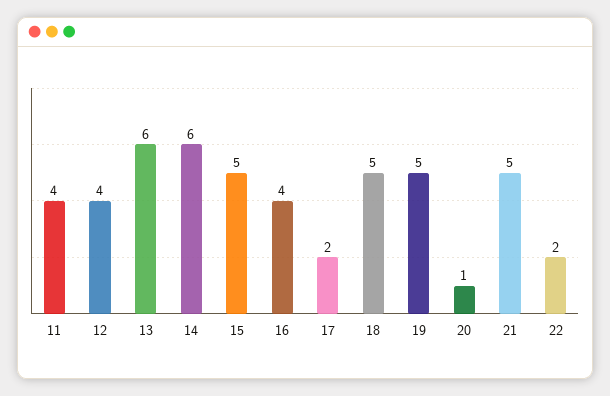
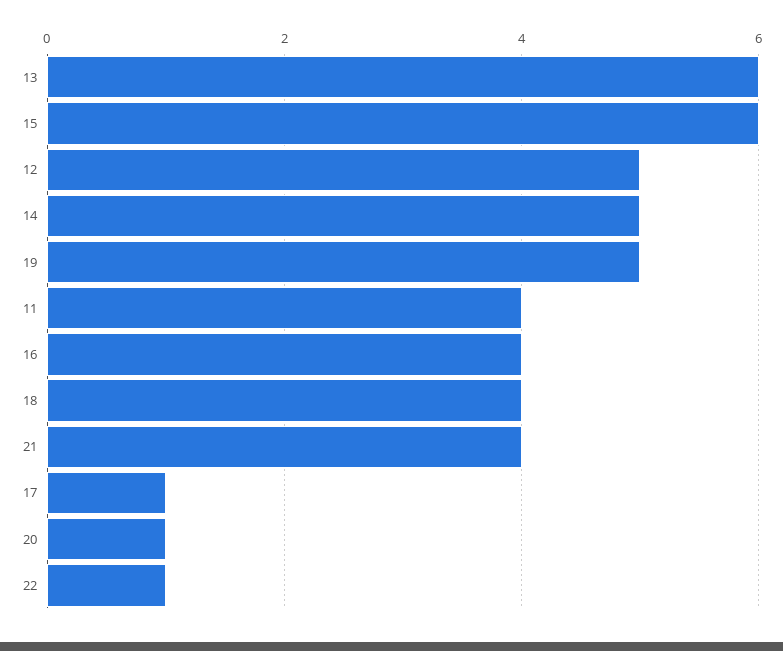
12: 4 -> 5
14: 6 -> 5
15: 5 -> 6
17: 2 -> 1
18: 5 -> 4
21: 5 -> 4
22: 2 -> 1

